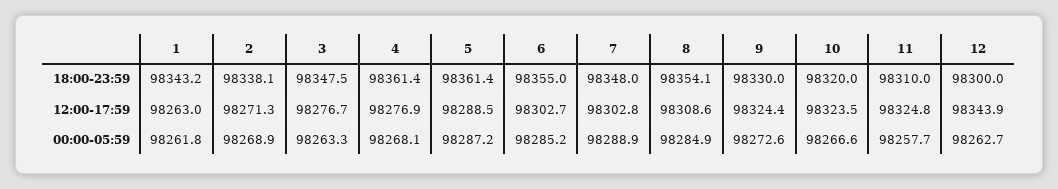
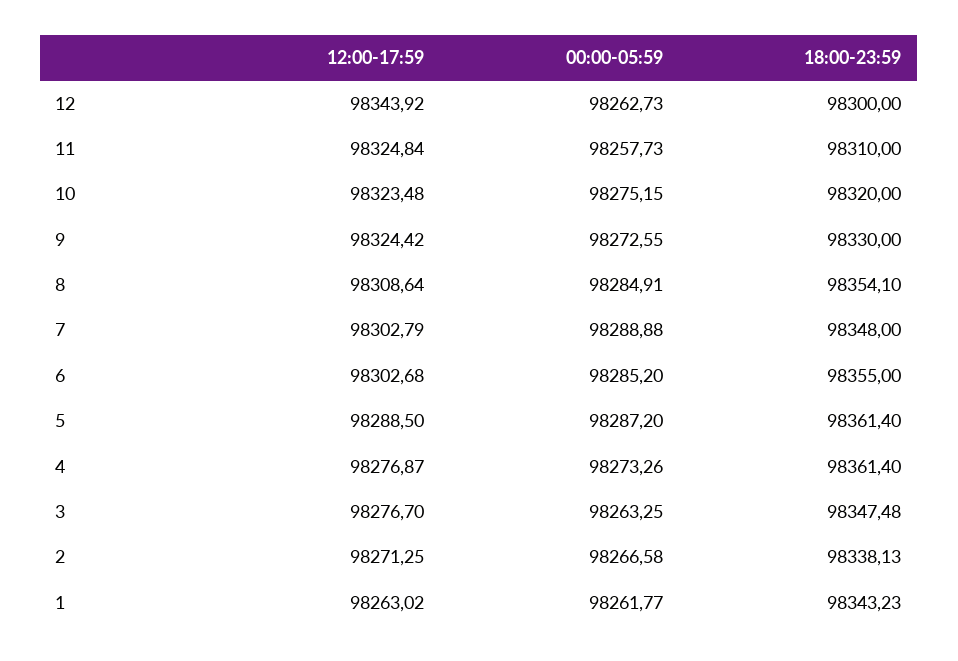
2, 00:00-05:59: 98268.9 -> 98266.58
4, 00:00-05:59: 98268.1 -> 98273.26
10, 00:00-05:59: 98266.6 -> 98275.15

